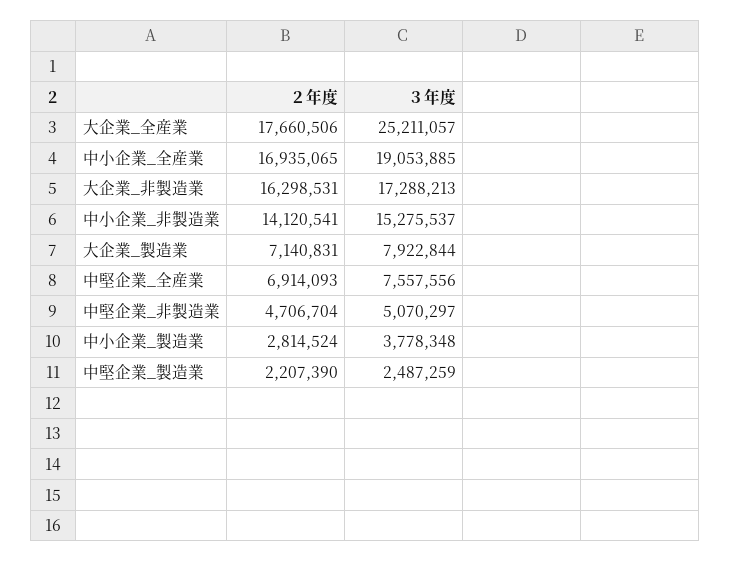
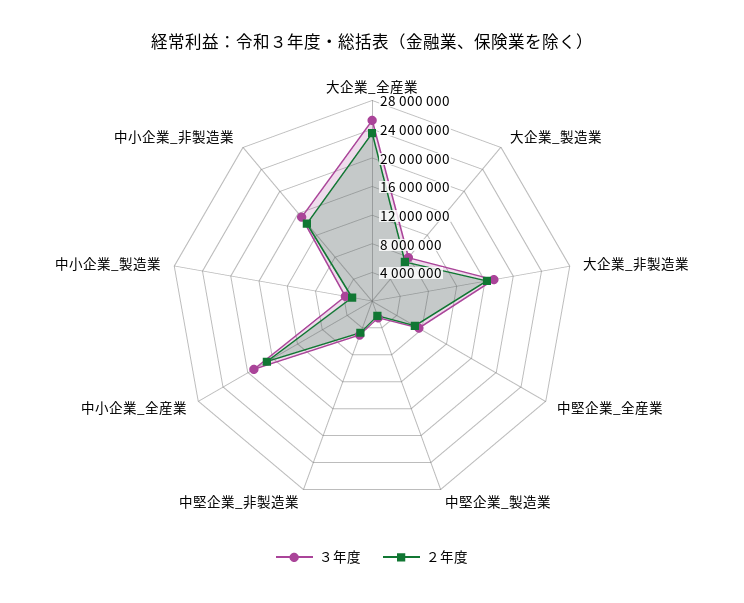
２年度, 大企業_全産業: 17660506 -> 24000000

